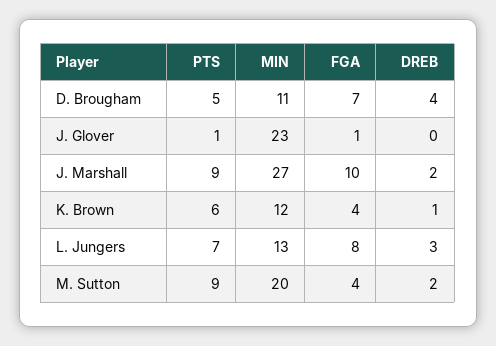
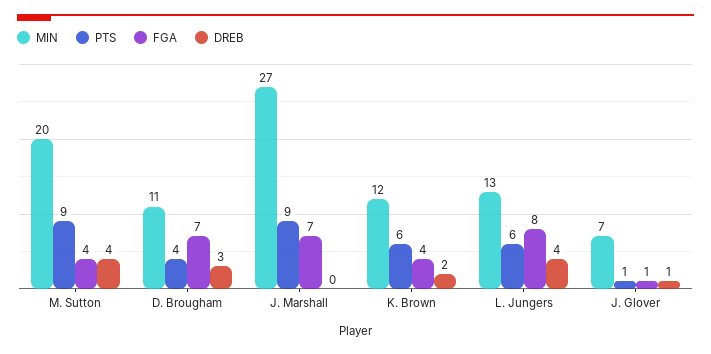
PTS, D. Brougham: 5 -> 4
DREB, D. Brougham: 4 -> 3
MIN, J. Glover: 23 -> 7
DREB, J. Glover: 0 -> 1
FGA, J. Marshall: 10 -> 7
DREB, J. Marshall: 2 -> 0
DREB, K. Brown: 1 -> 2
PTS, L. Jungers: 7 -> 6
DREB, L. Jungers: 3 -> 4
DREB, M. Sutton: 2 -> 4

